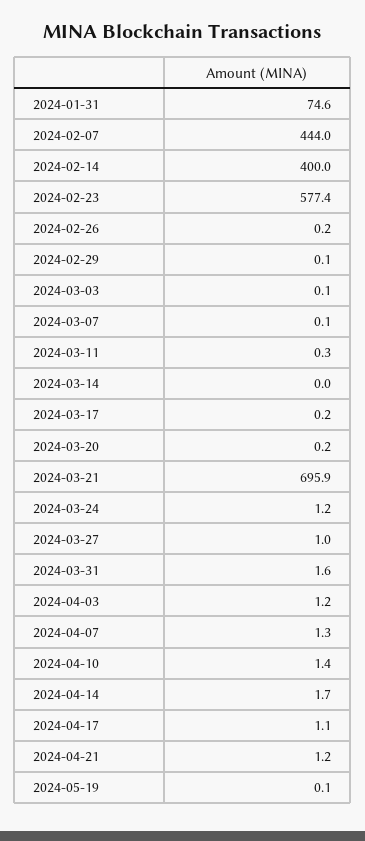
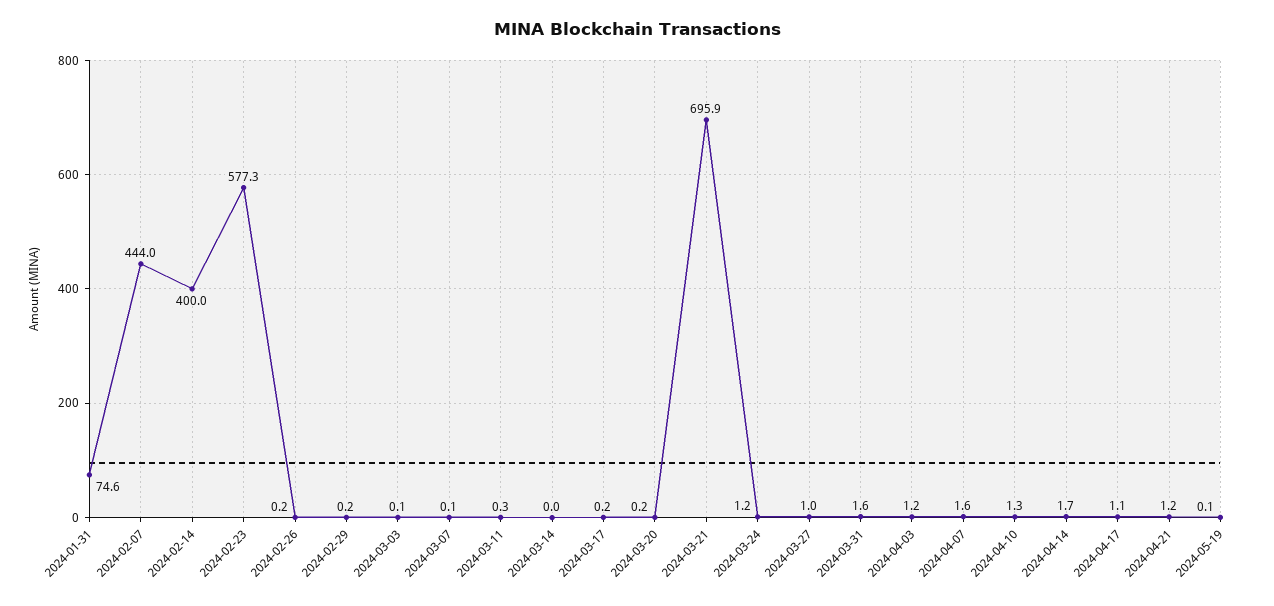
2024-02-23: 577.4 -> 577.3
2024-02-29: 0.1 -> 0.2
2024-04-07: 1.3 -> 1.6
2024-04-10: 1.4 -> 1.3

